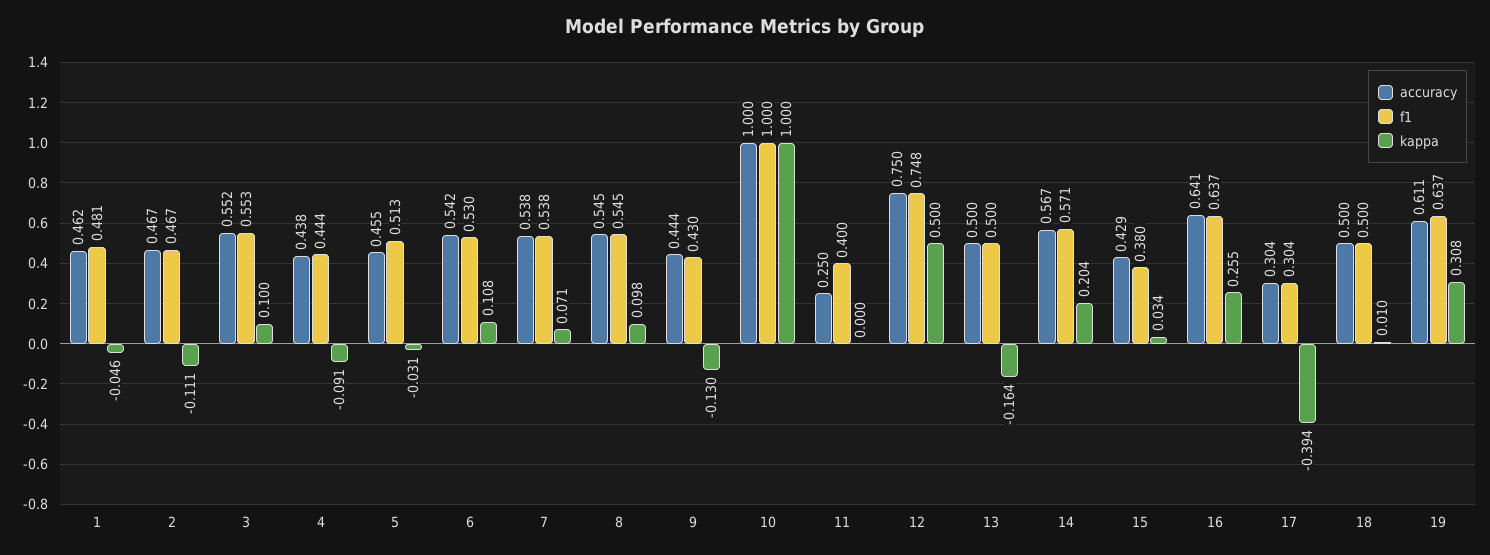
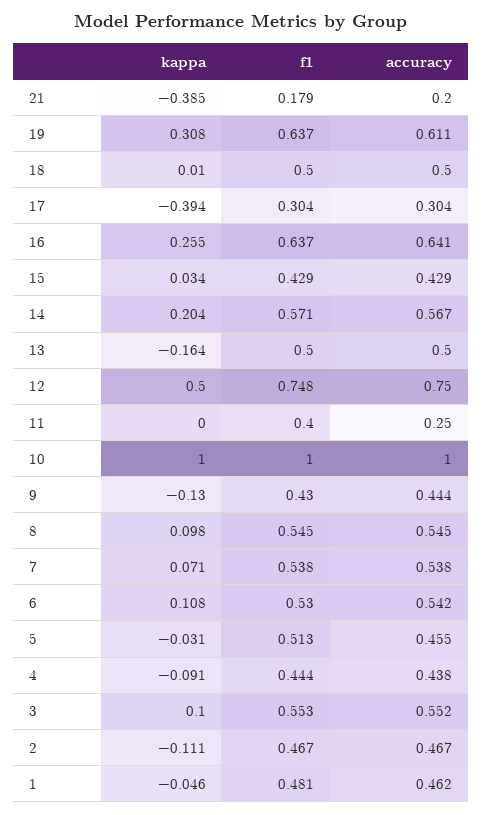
f1, 15: 0.38 -> 0.429
kappa, 21: none -> -0.385
f1, 21: none -> 0.179
accuracy, 21: none -> 0.2

